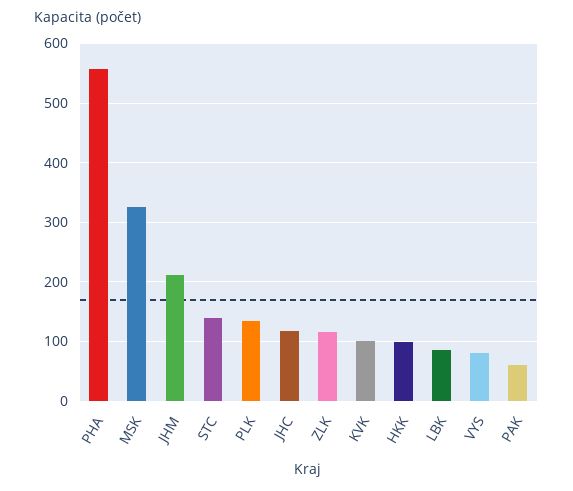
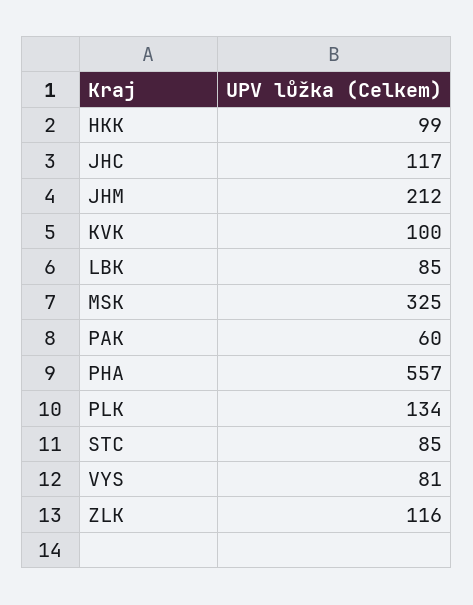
STC: 140 -> 85

